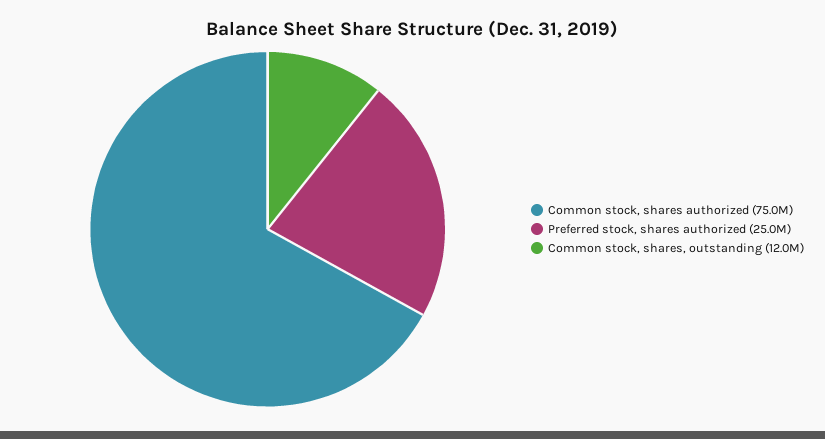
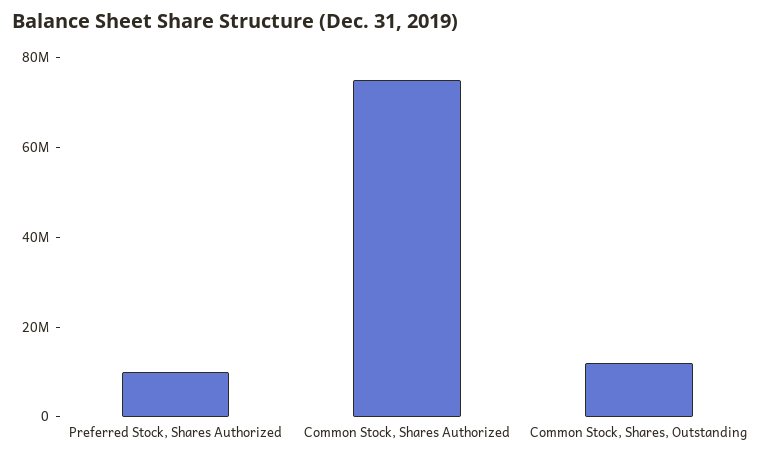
Preferred stock, shares authorized: 25000000 -> 10000000

